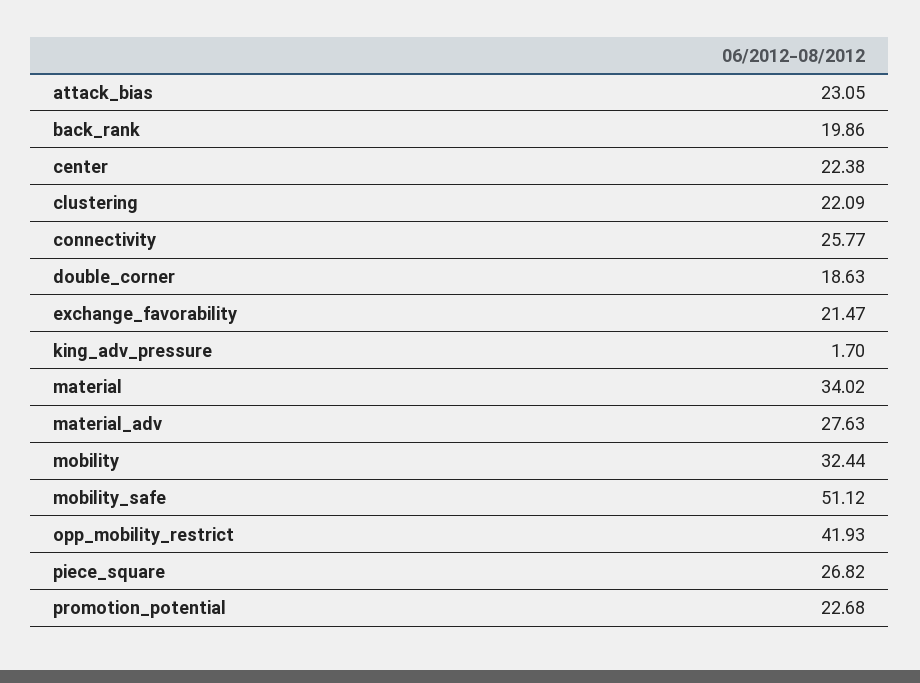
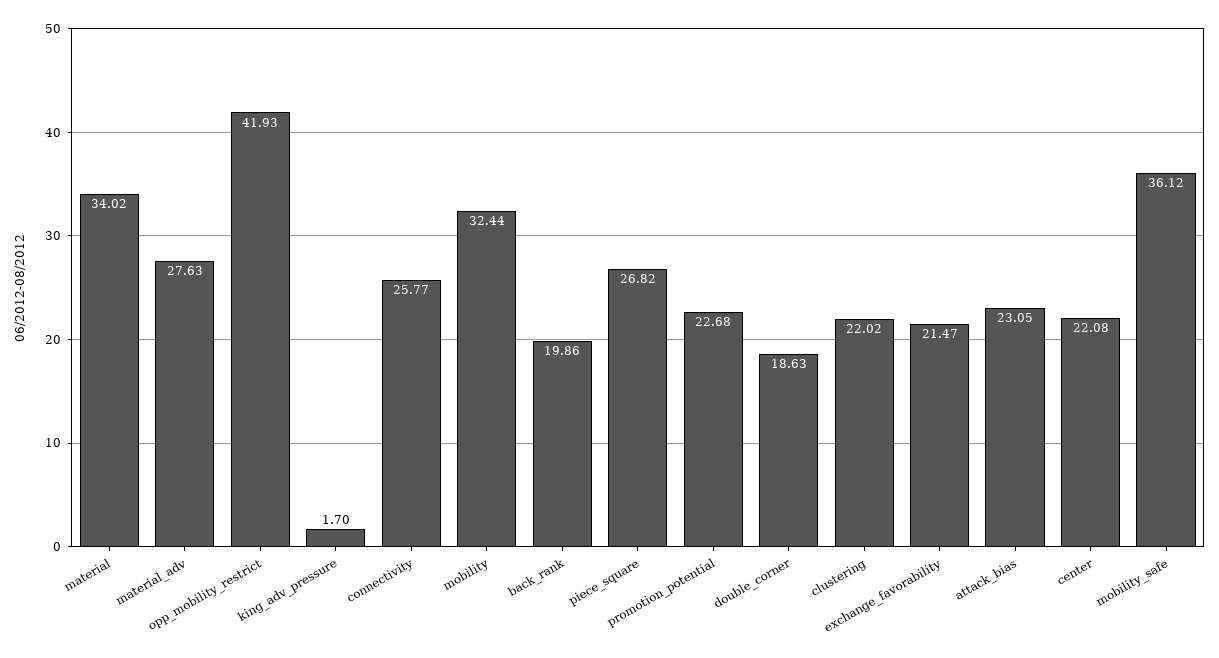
center: 22.38 -> 22.08
clustering: 22.09 -> 22.02
mobility_safe: 51.12 -> 36.12

